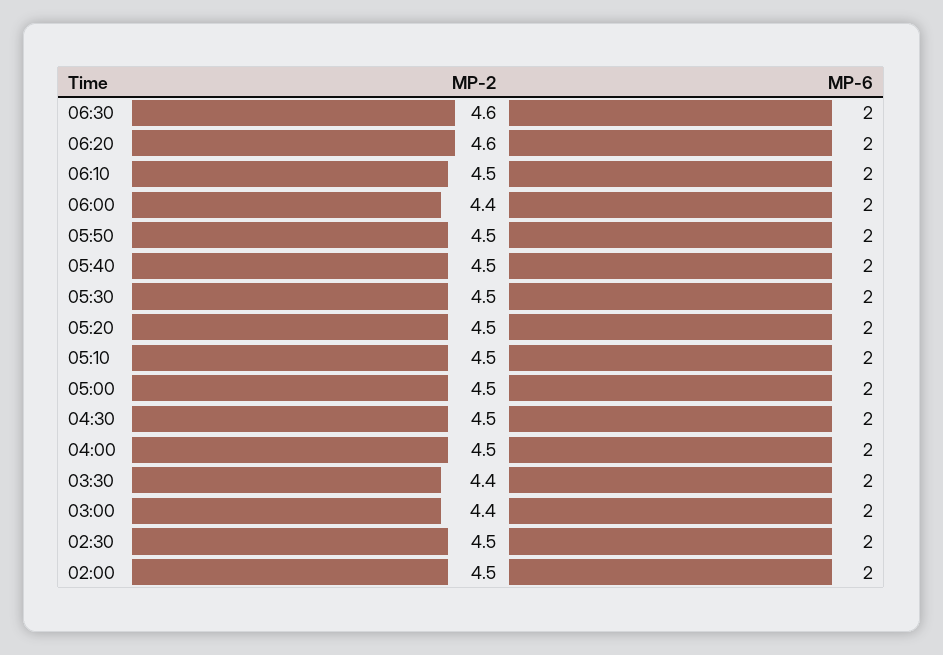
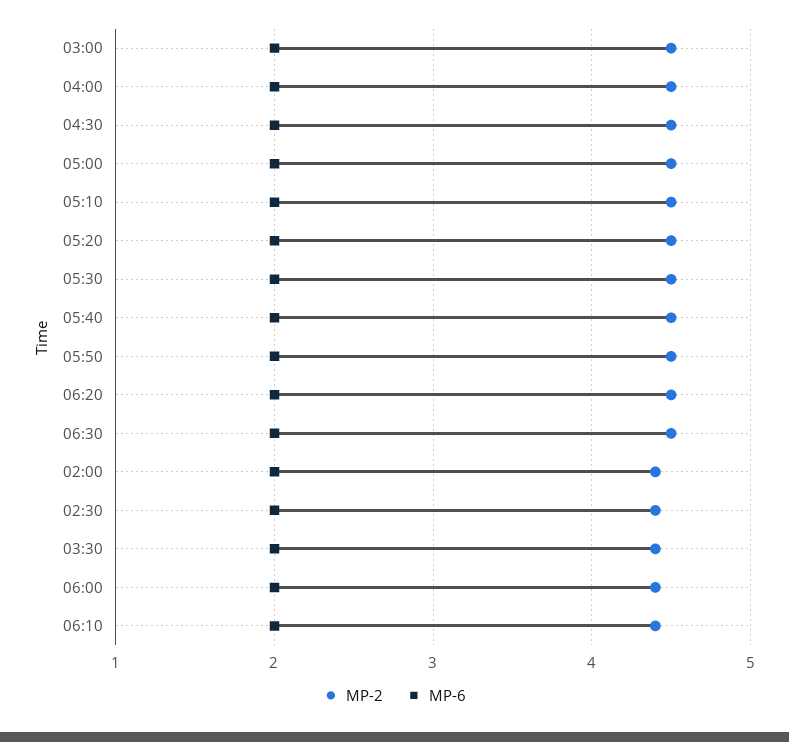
MP-2, 06:30: 4.6 -> 4.5
MP-2, 06:20: 4.6 -> 4.5
MP-2, 06:10: 4.5 -> 4.4
MP-2, 03:00: 4.4 -> 4.5
MP-2, 02:30: 4.5 -> 4.4
MP-2, 02:00: 4.5 -> 4.4

